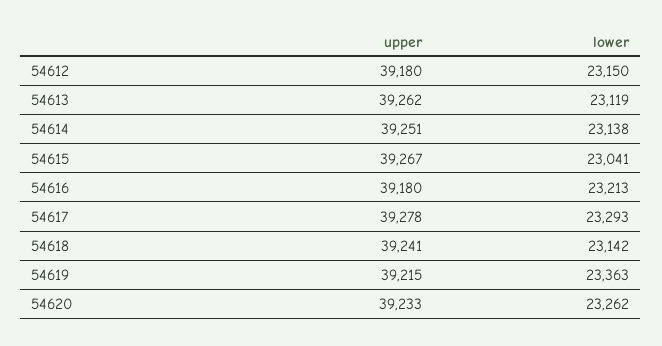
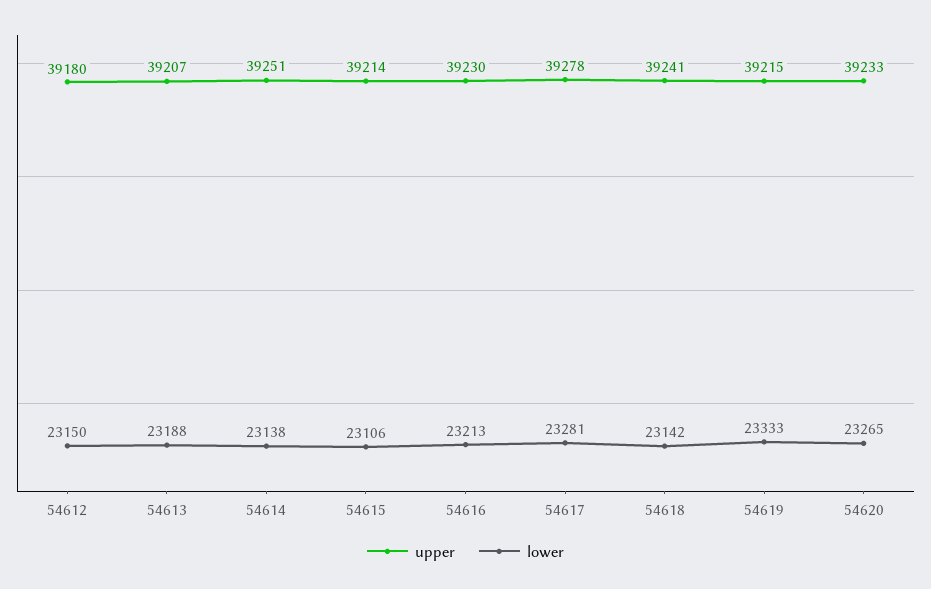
upper, 54613: 39262 -> 39207
lower, 54613: 23119 -> 23188
upper, 54615: 39267 -> 39214
lower, 54615: 23041 -> 23106
upper, 54616: 39180 -> 39230
lower, 54617: 23293 -> 23281
lower, 54619: 23363 -> 23333
lower, 54620: 23262 -> 23265

